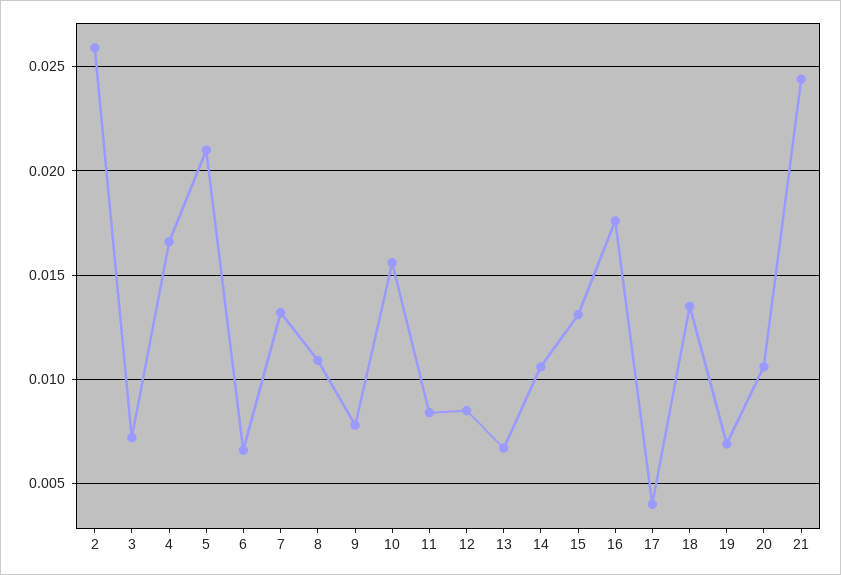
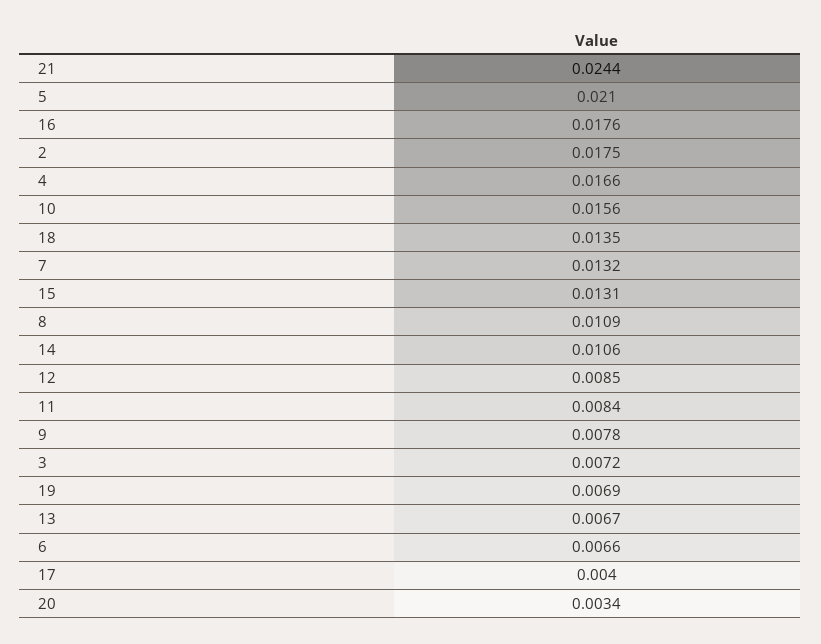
2: 0.026 -> 0.0175
20: 0.0105 -> 0.0034

